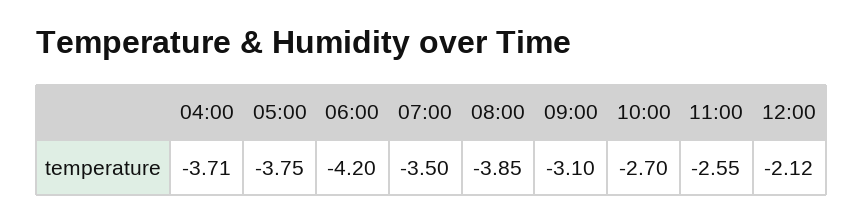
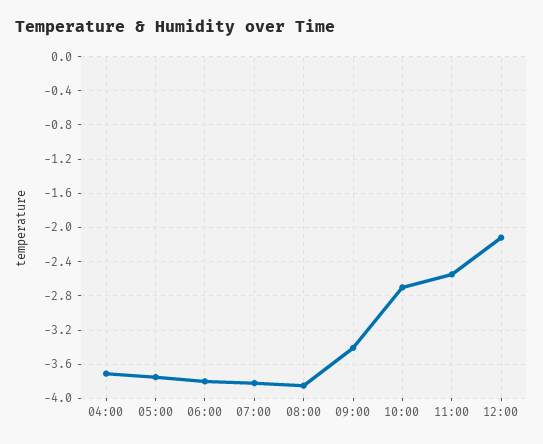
06:00: -4.2 -> -3.8
07:00: -3.5 -> -3.8
09:00: -3.1 -> -3.4

